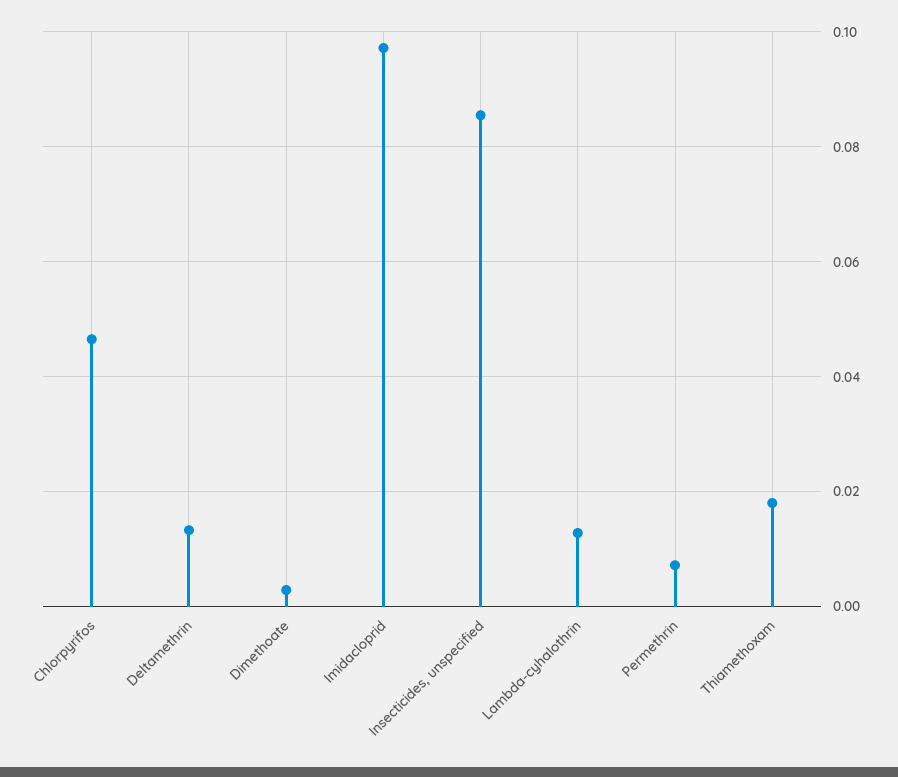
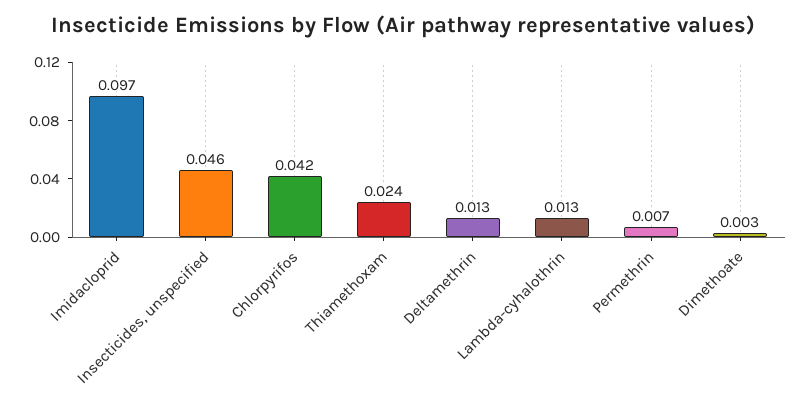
Chlorpyrifos: 0.046 -> 0.042
Insecticides, unspecified: 0.086 -> 0.046
Thiamethoxam: 0.018 -> 0.024

